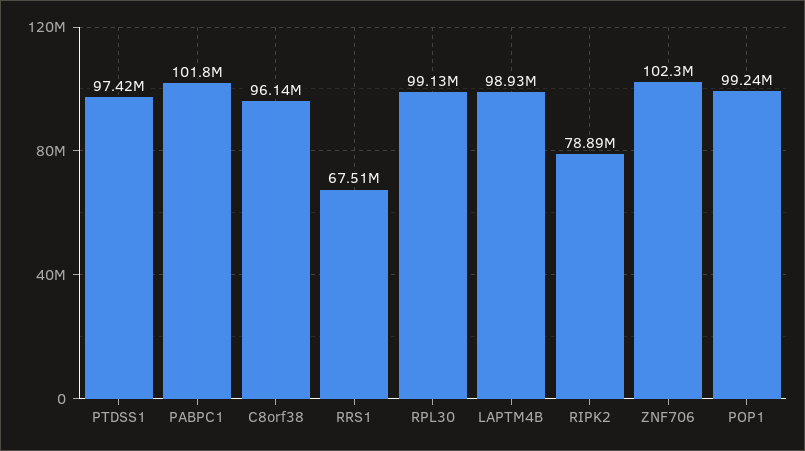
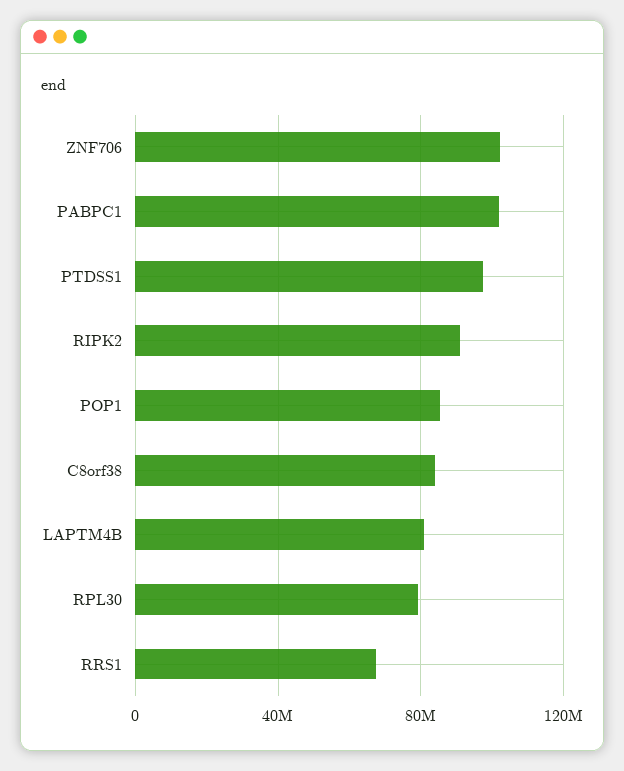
C8orf38: 96140000 -> 85000000
RPL30: 99130000 -> 80000000
LAPTM4B: 98930000 -> 80000000
RIPK2: 78890000 -> 90000000
POP1: 99240000 -> 85000000

